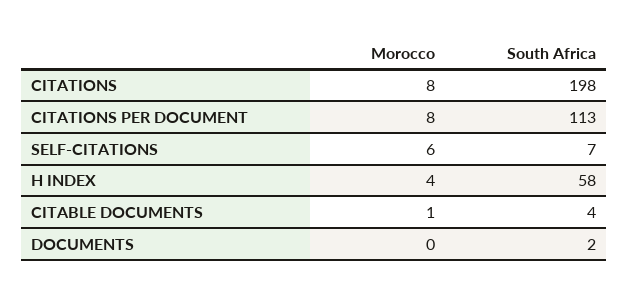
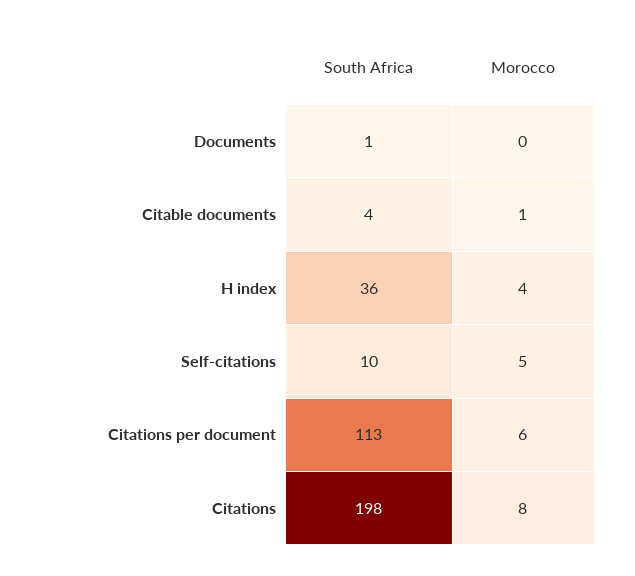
Morocco, CITATIONS PER DOCUMENT: 8 -> 6
Morocco, SELF-CITATIONS: 6 -> 5
South Africa, SELF-CITATIONS: 7 -> 10
South Africa, H INDEX: 58 -> 36
South Africa, DOCUMENTS: 2 -> 1

